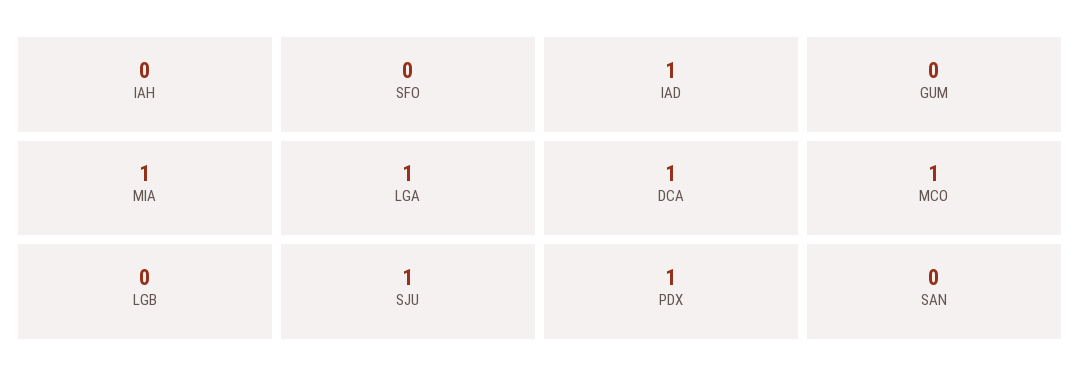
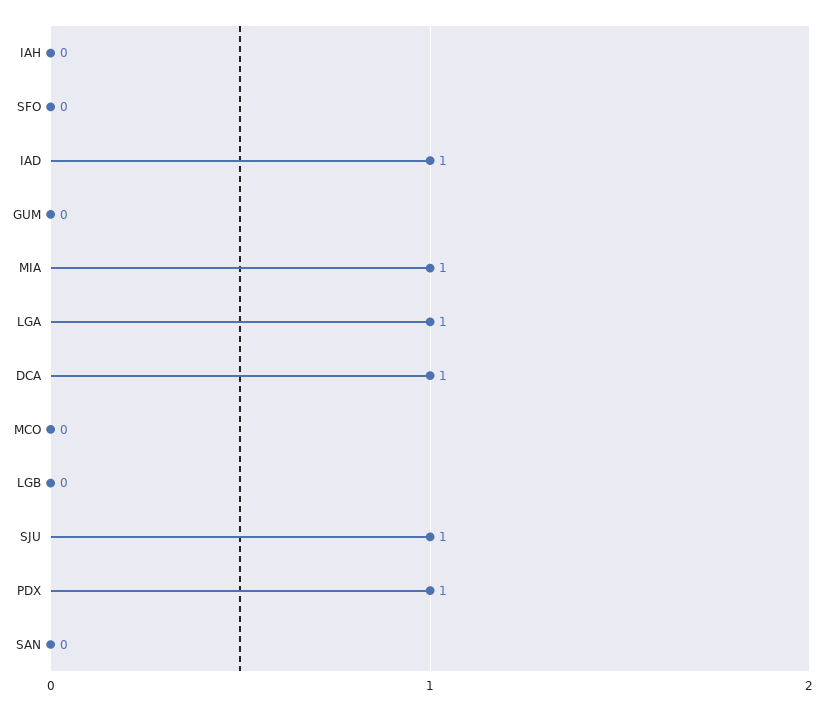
MCO: 1 -> 0

